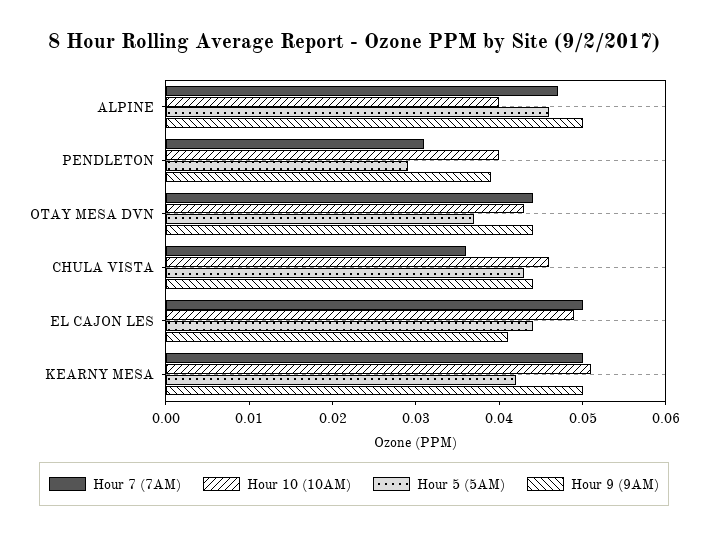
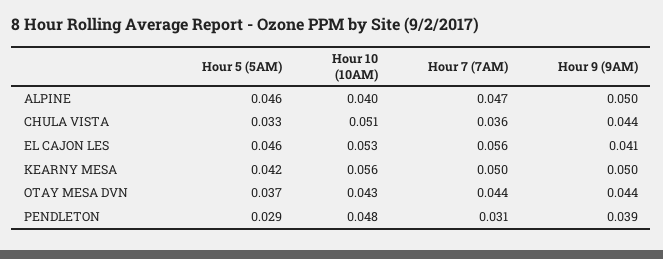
Hour 10 (10AM), PENDLETON: 0.04 -> 0.048
Hour 10 (10AM), CHULA VISTA: 0.046 -> 0.051
Hour 5 (5AM), CHULA VISTA: 0.043 -> 0.033
Hour 7 (7AM), EL CAJON LES: 0.05 -> 0.056
Hour 10 (10AM), EL CAJON LES: 0.049 -> 0.053
Hour 5 (5AM), EL CAJON LES: 0.044 -> 0.046
Hour 10 (10AM), KEARNY MESA: 0.051 -> 0.056

